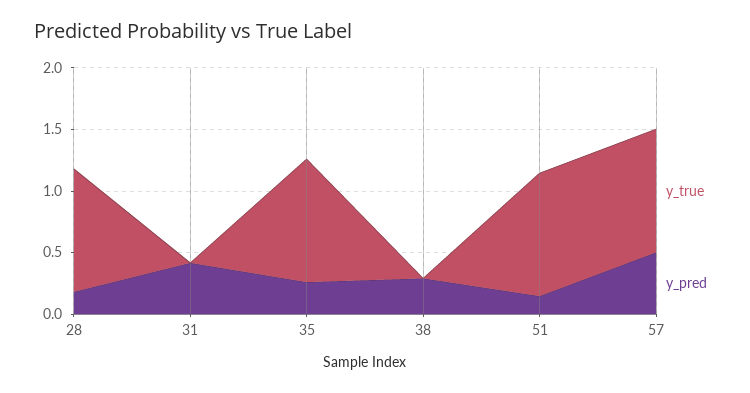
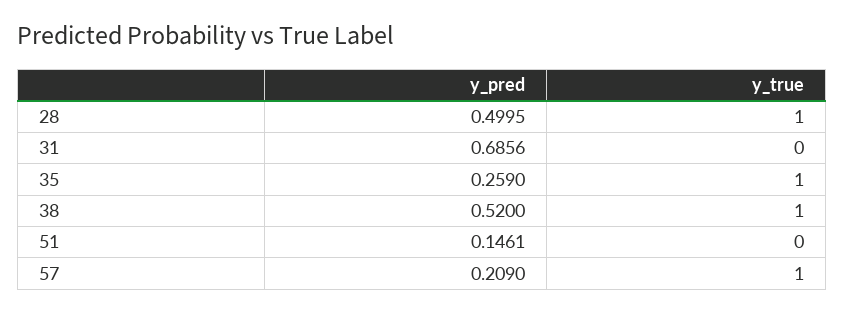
y_pred, 28: 0.2 -> 0.4995
y_pred, 31: 0.4 -> 0.6856
y_true, 38: 0 -> 1
y_pred, 38: 0.3 -> 0.52
y_true, 51: 1 -> 0
y_pred, 57: 0.5 -> 0.209

